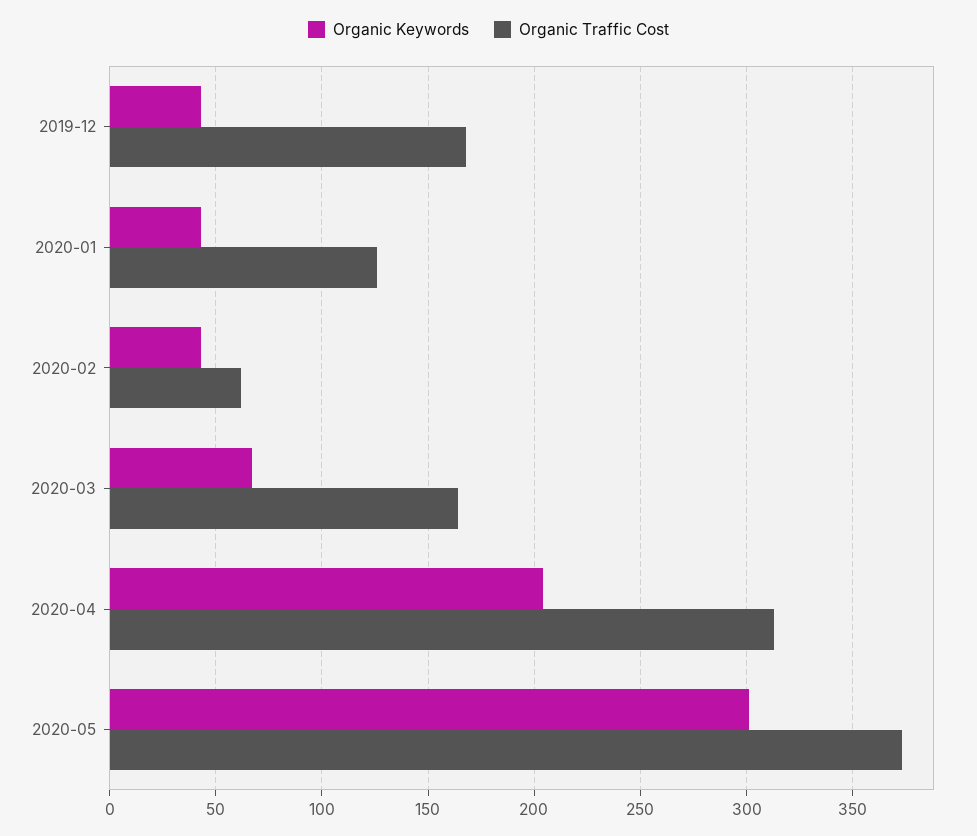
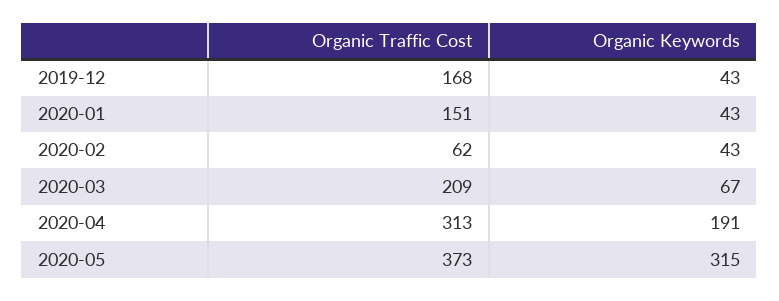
Organic Traffic Cost, 2020-01: 125 -> 151
Organic Traffic Cost, 2020-03: 165 -> 209
Organic Keywords, 2020-04: 205 -> 191
Organic Keywords, 2020-05: 300 -> 315

